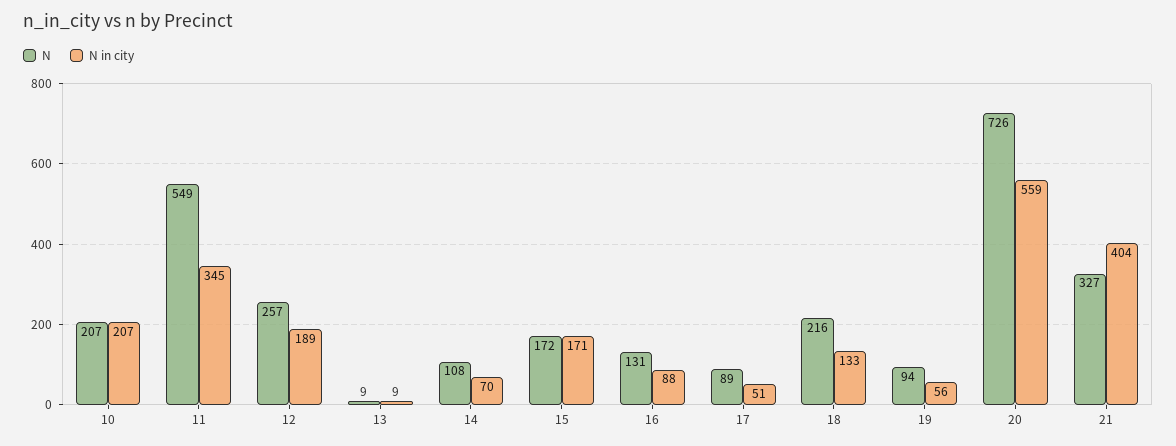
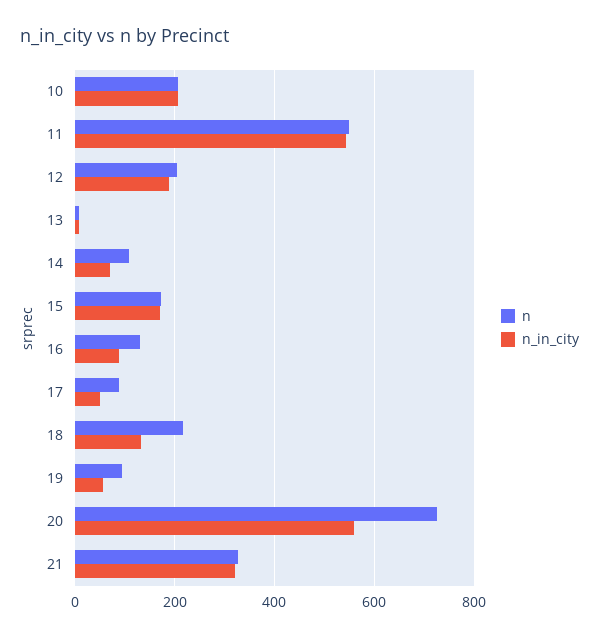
N in city, 11: 345 -> 540
N, 12: 257 -> 200
N in city, 21: 404 -> 320

